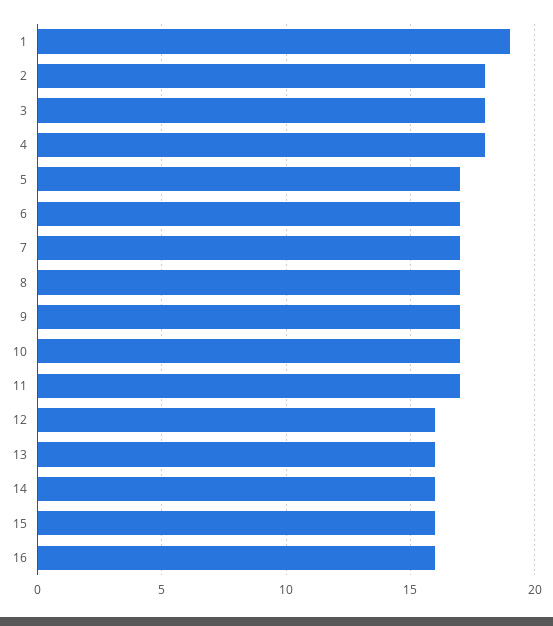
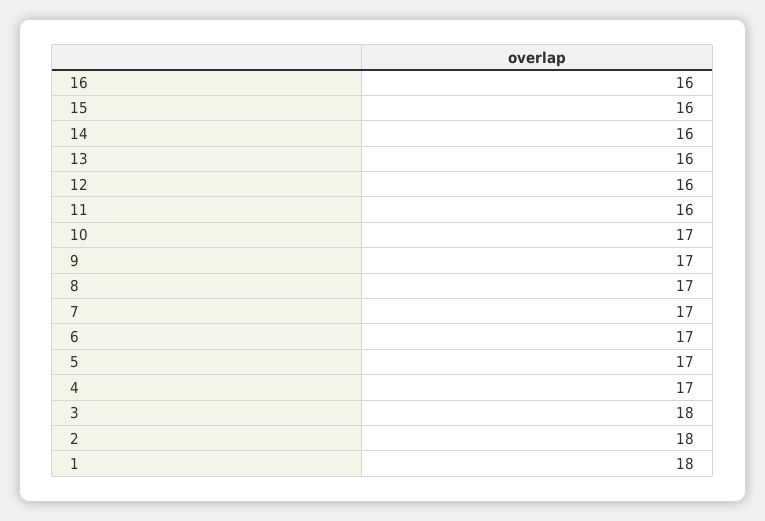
1: 19 -> 18
4: 18 -> 17
11: 17 -> 16

